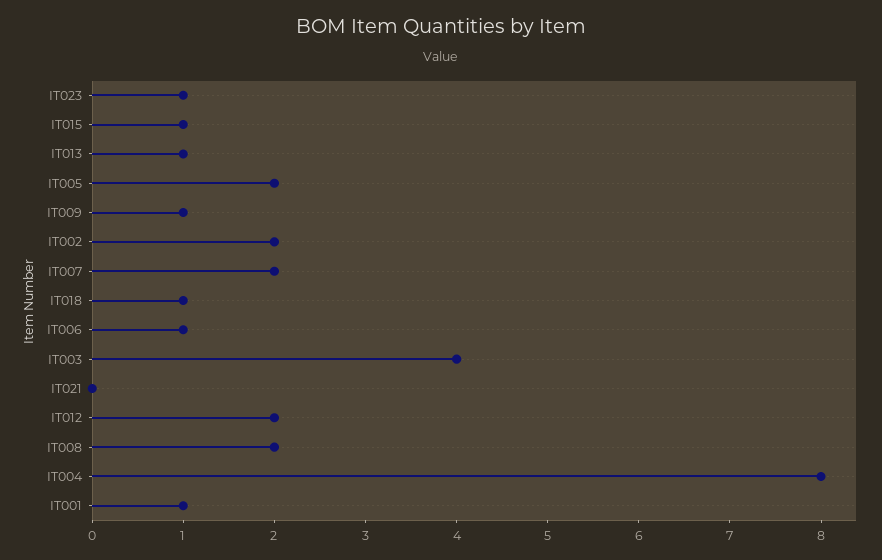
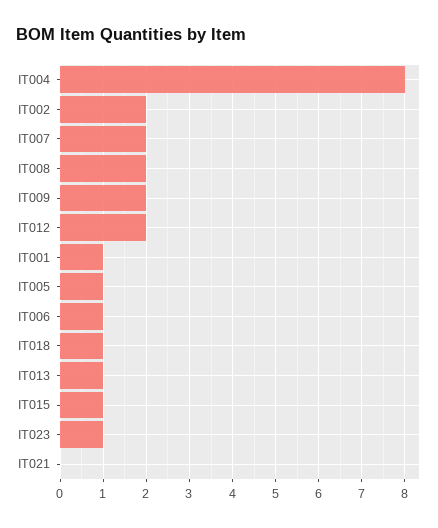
IT005: 2 -> 1
IT009: 1 -> 2
IT003: 4 -> none

